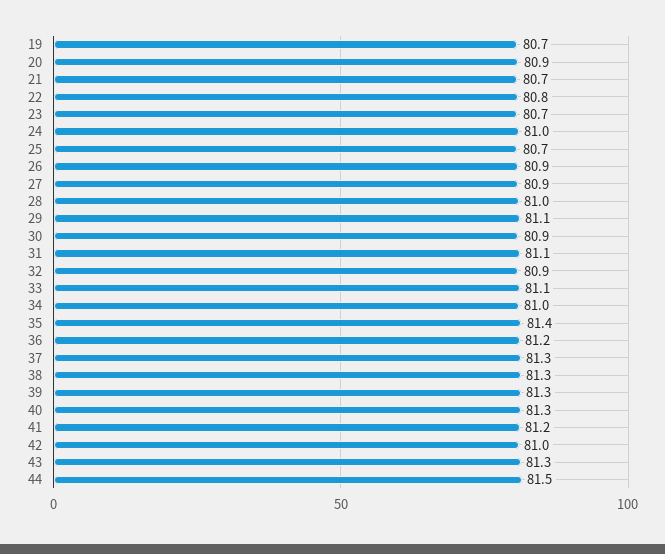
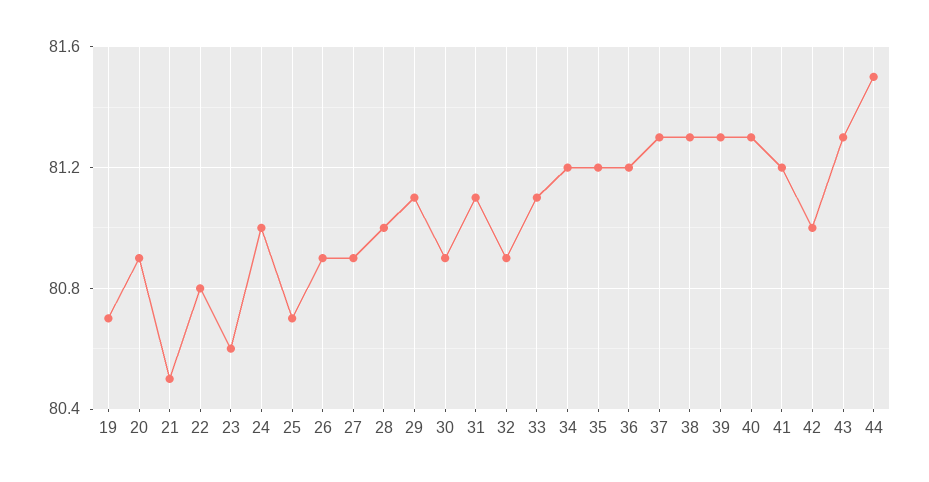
21: 80.7 -> 80.5
23: 80.7 -> 80.6
34: 81 -> 81.2
35: 81.4 -> 81.2

